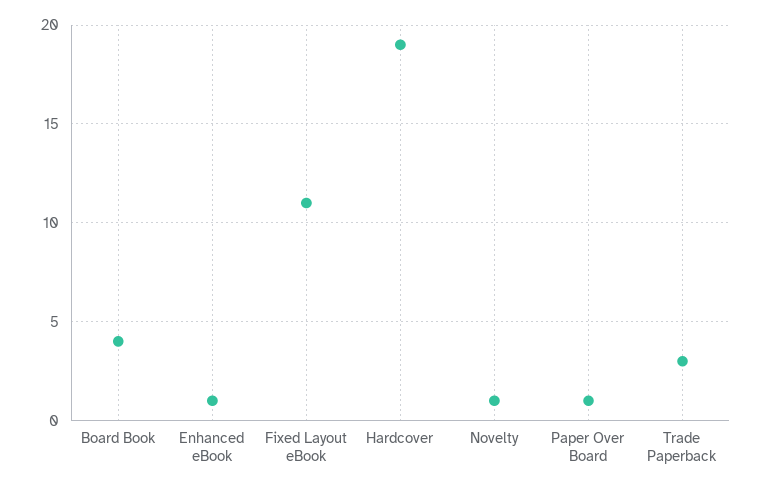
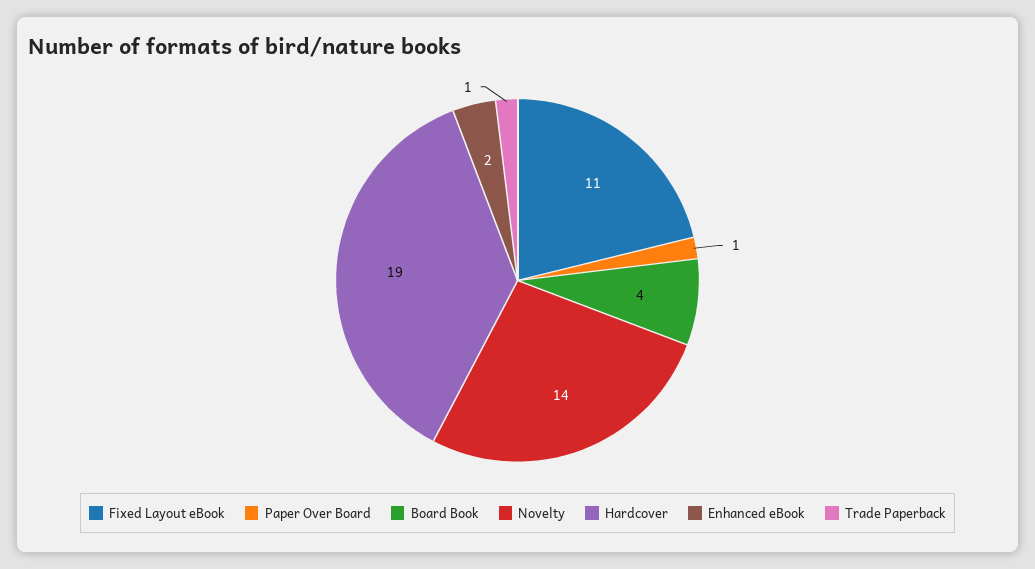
Enhanced eBook: 1 -> 2
Novelty: 1 -> 14
Trade Paperback: 3 -> 1

